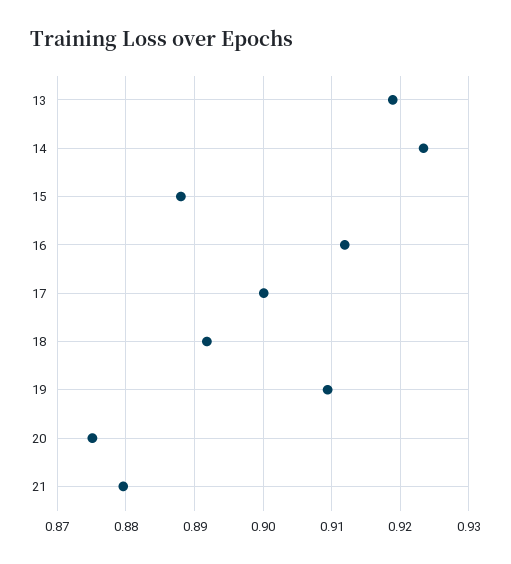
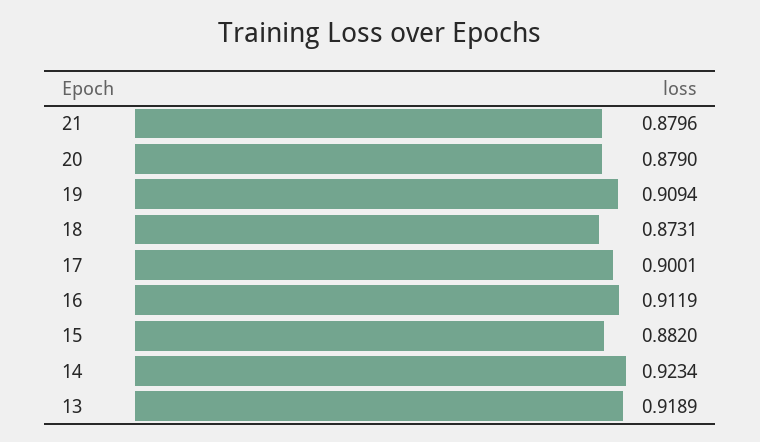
15: 0.888 -> 0.882
18: 0.892 -> 0.8731
20: 0.875 -> 0.879

